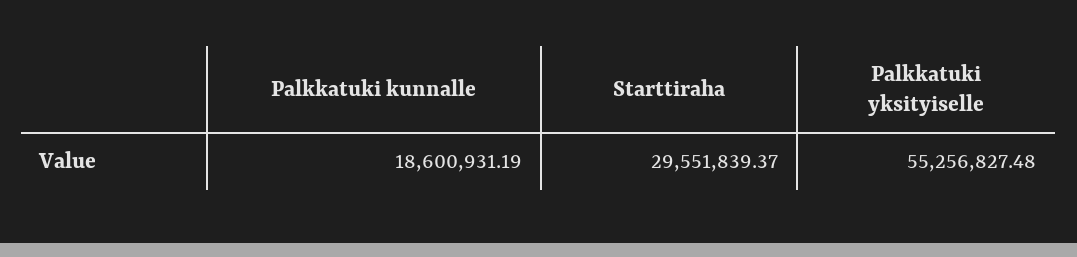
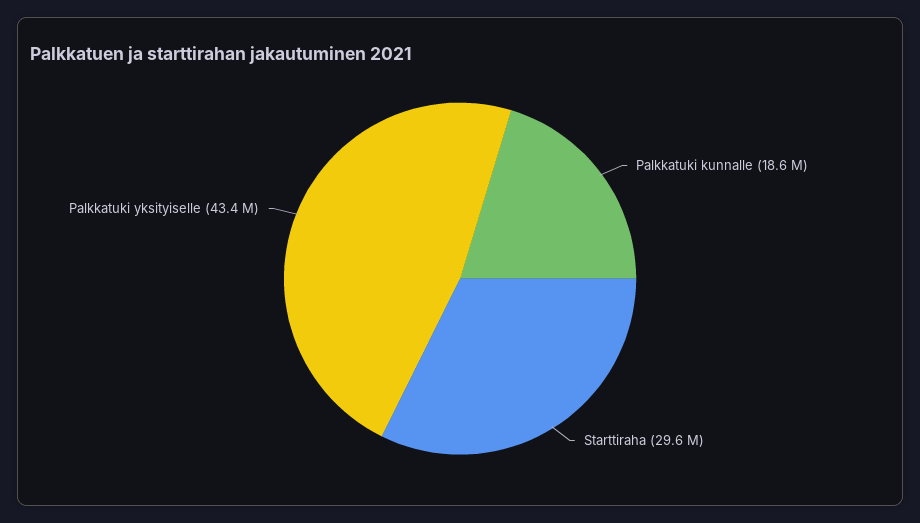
Palkkatuki yksityiselle: 55256827.48 -> 43400000

